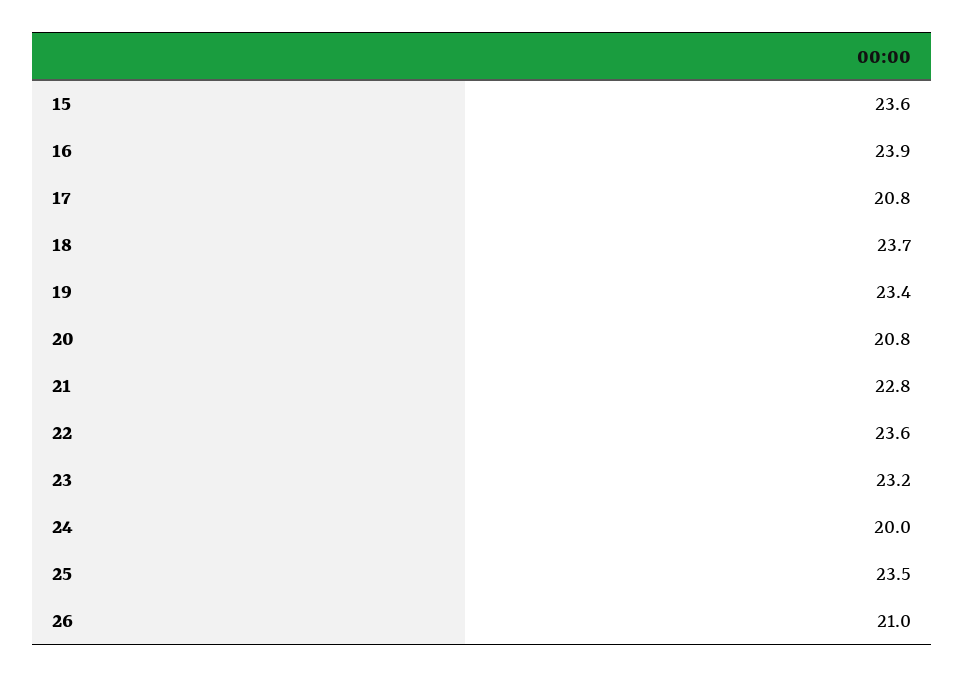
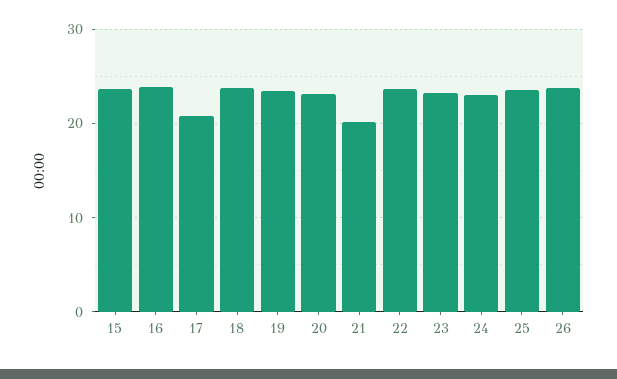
20: 20.8 -> 23
21: 22.8 -> 20
24: 20 -> 23
26: 21 -> 24

